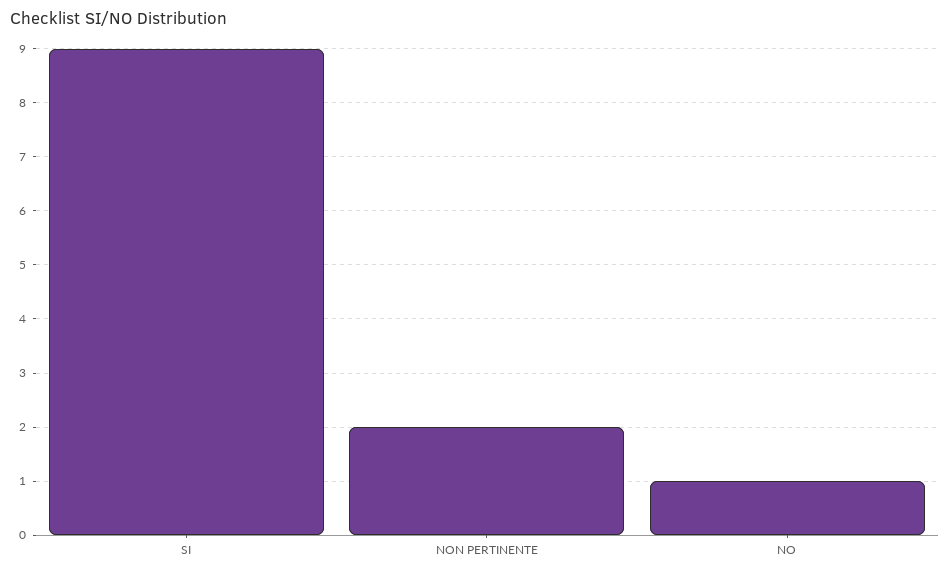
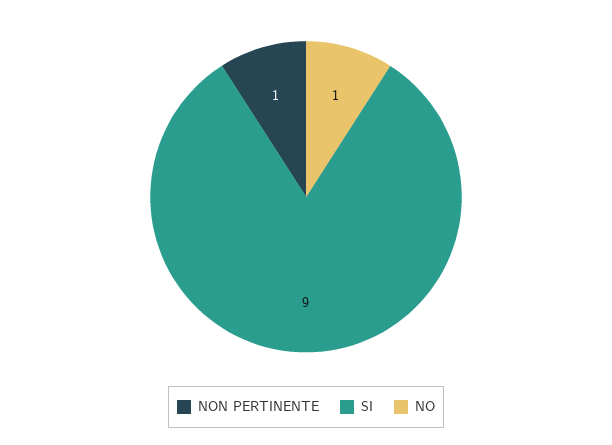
NON PERTINENTE: 2 -> 1

